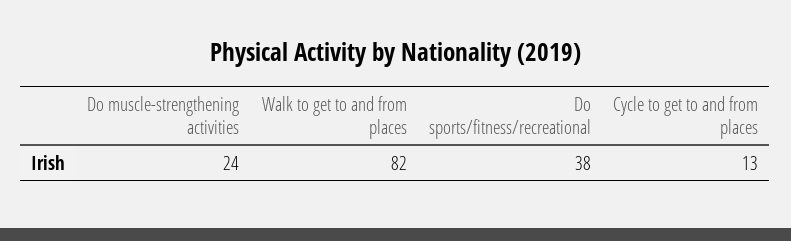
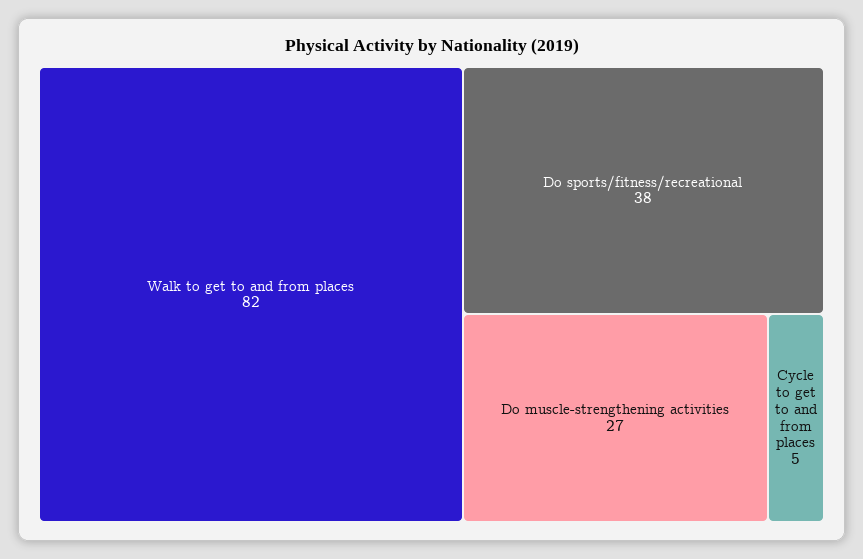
Do muscle-strengthening activities: 24 -> 27
Cycle to get to and from places: 13 -> 5

